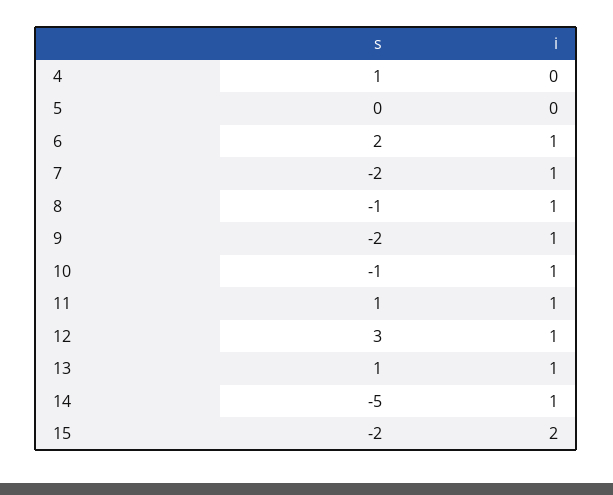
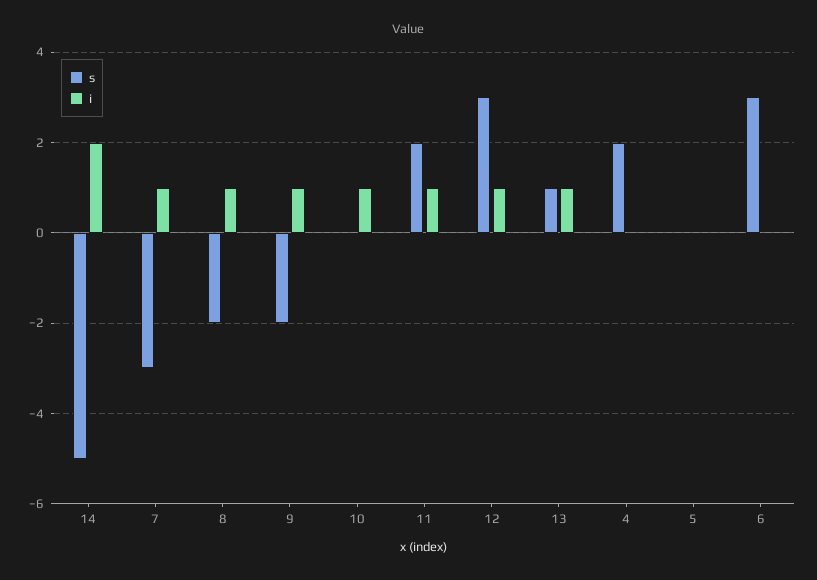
s, 4: 1 -> 2
s, 6: 2 -> 3
i, 6: 1 -> 0
s, 7: -2 -> -3
s, 8: -1 -> -2
s, 10: -1 -> 0
s, 11: 1 -> 2
i, 14: 1 -> 2
s, 15: -2 -> none
i, 15: 2 -> none

